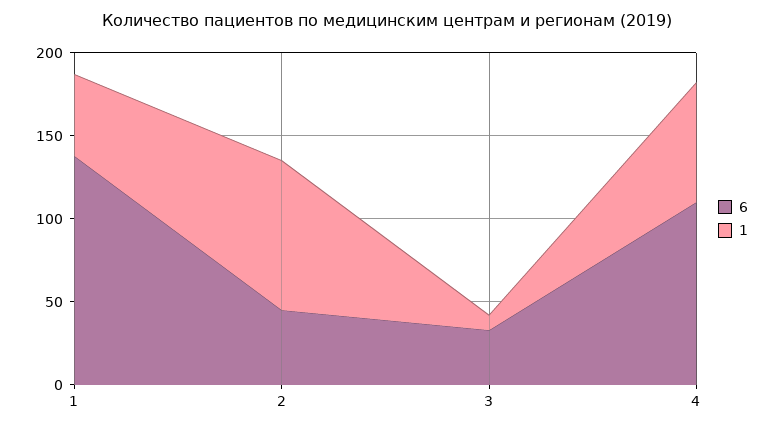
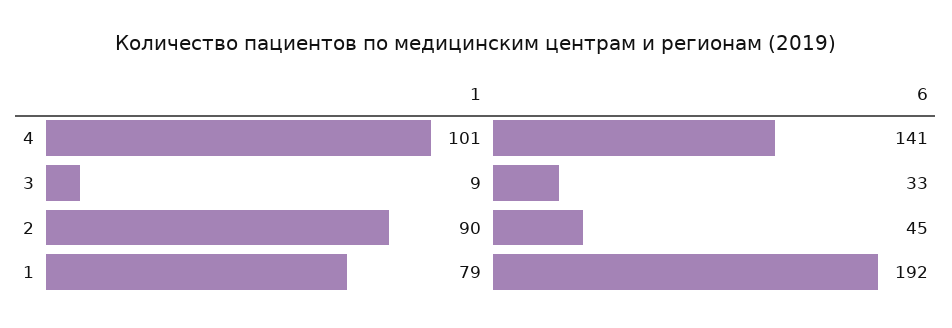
6, 1: 140 -> 192
1, 1: 50 -> 79
6, 4: 110 -> 141
1, 4: 70 -> 101

